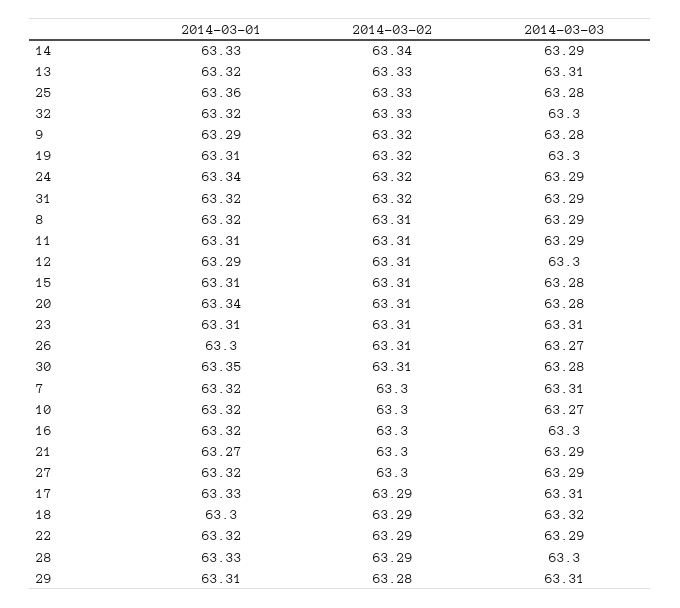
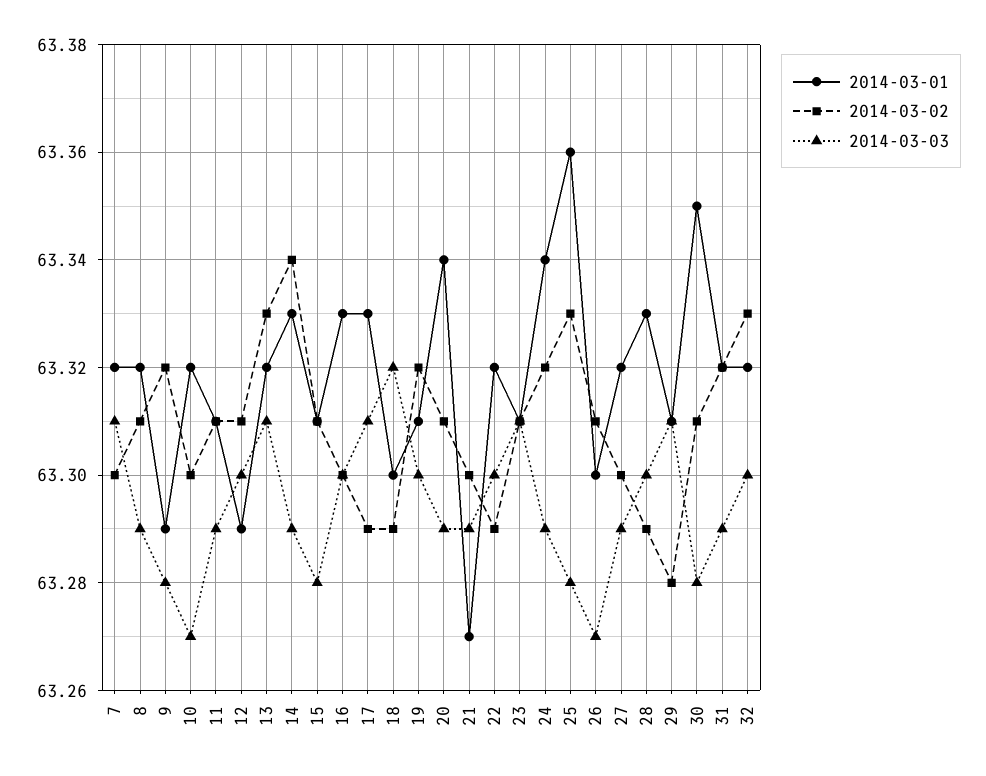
2014-03-03, 20: 63.28 -> 63.29
2014-03-01, 16: 63.32 -> 63.33
2014-03-03, 22: 63.29 -> 63.3

